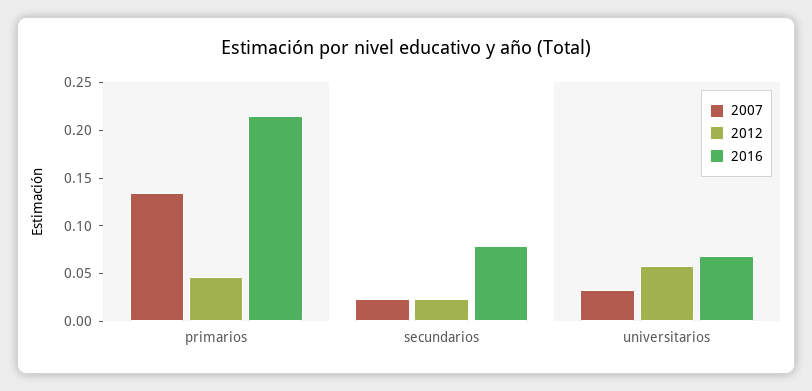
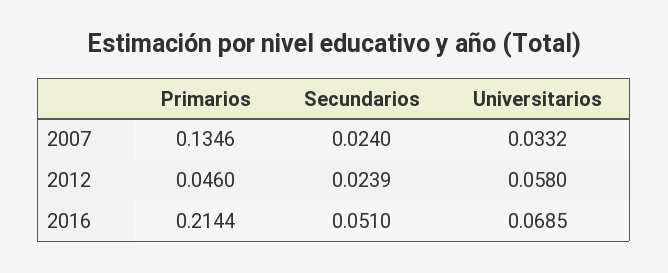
2016, secundarios: 0.08 -> 0.051

